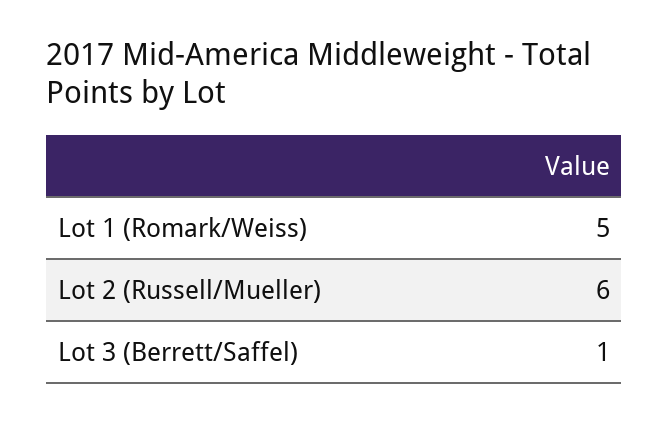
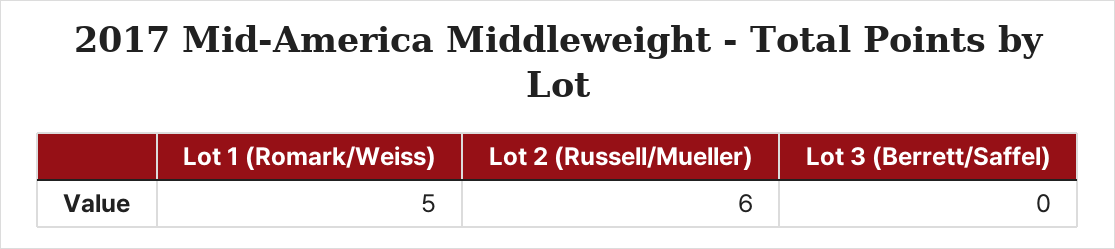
Lot 3 (Berrett/Saffel): 1 -> 0

